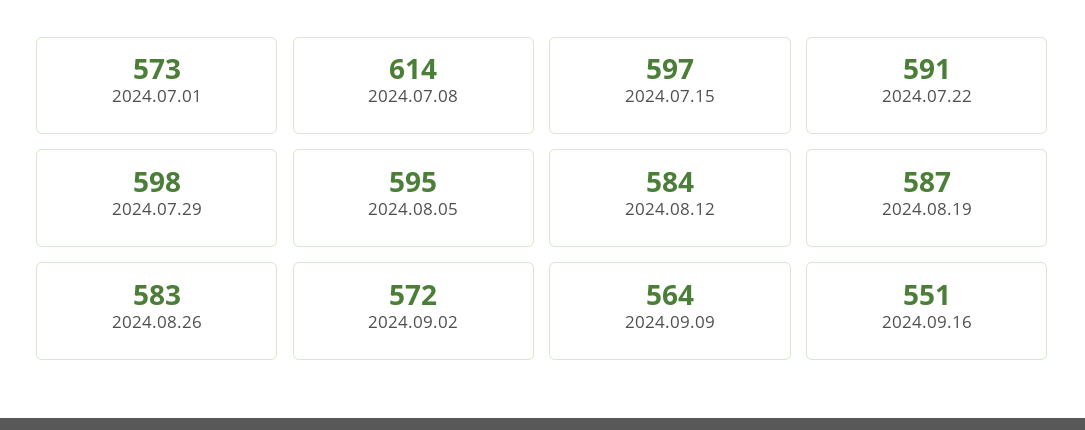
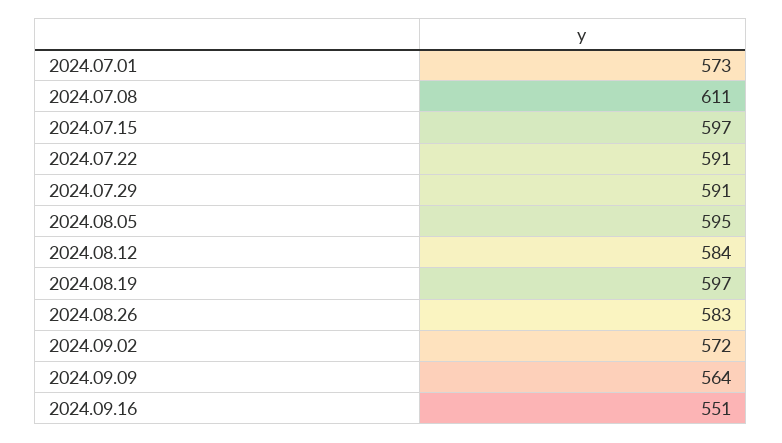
2024.07.08: 614 -> 611
2024.07.29: 598 -> 591
2024.08.19: 587 -> 597

